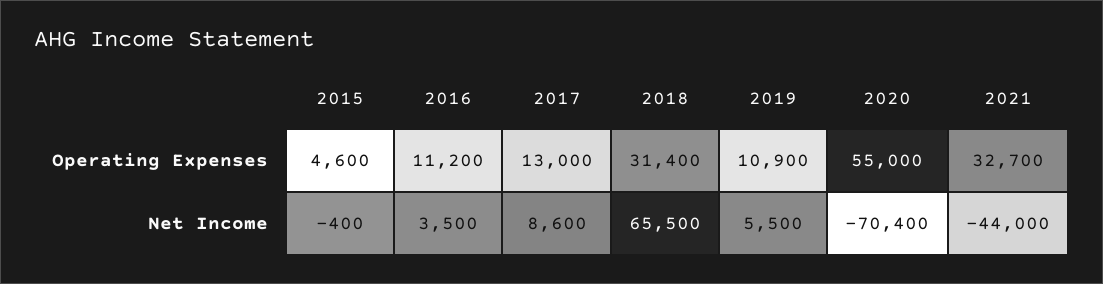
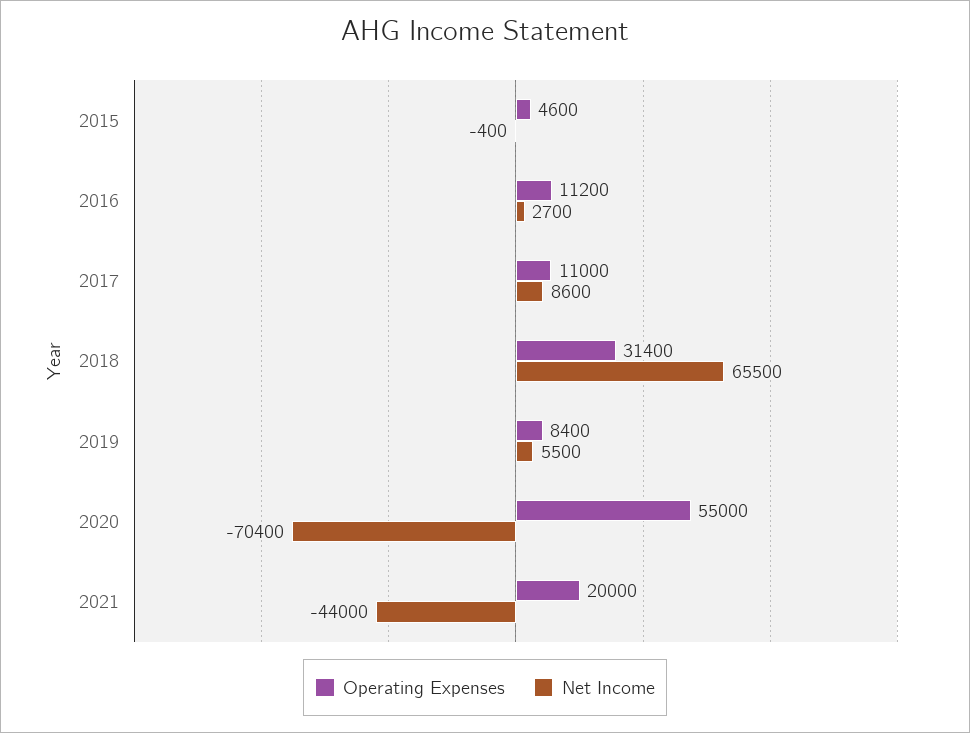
Operating Expenses, 2017: 13000 -> 11000
Operating Expenses, 2019: 10900 -> 8400
Operating Expenses, 2021: 32700 -> 20000
Net Income, 2016: 3500 -> 2700

